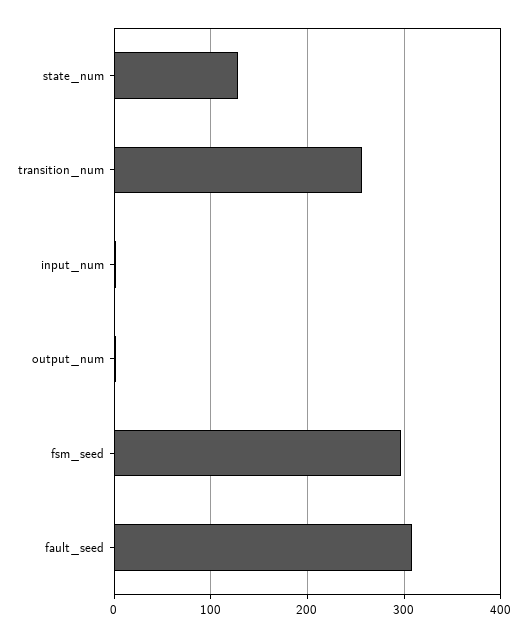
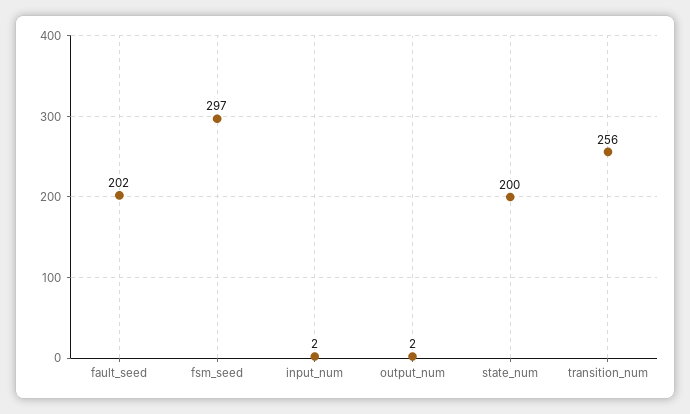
state_num: 130 -> 200
fault_seed: 310 -> 202

